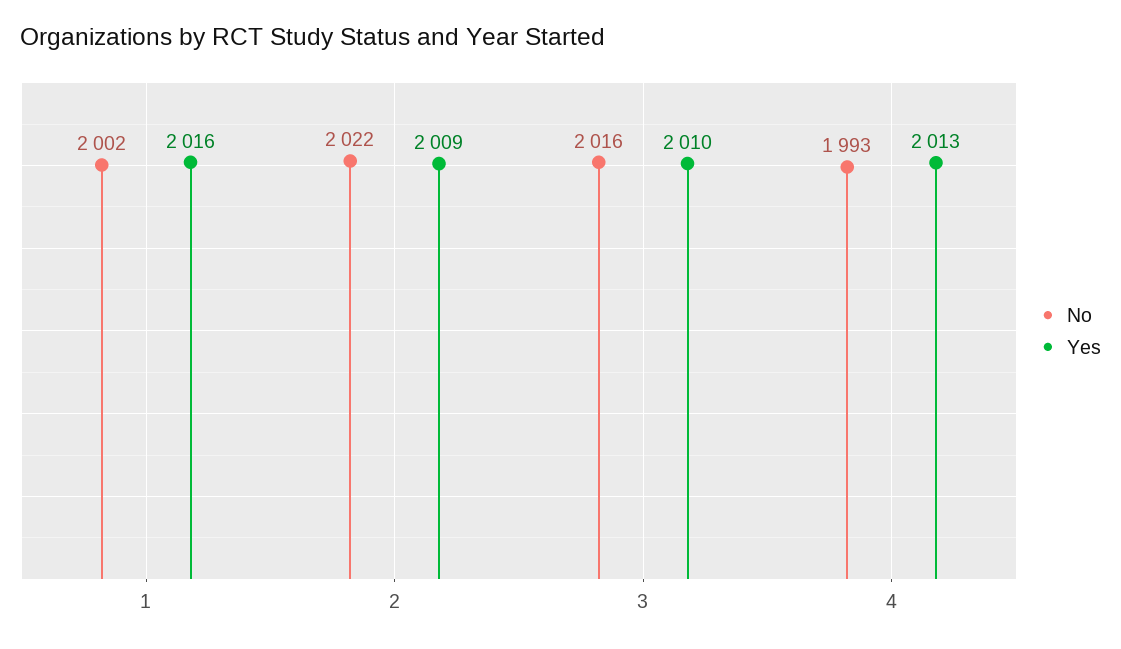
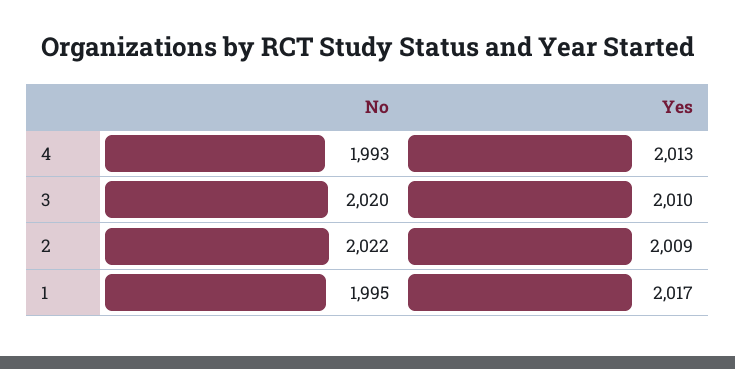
No, 1: 2002 -> 1995
Yes, 1: 2016 -> 2017
No, 3: 2016 -> 2020

